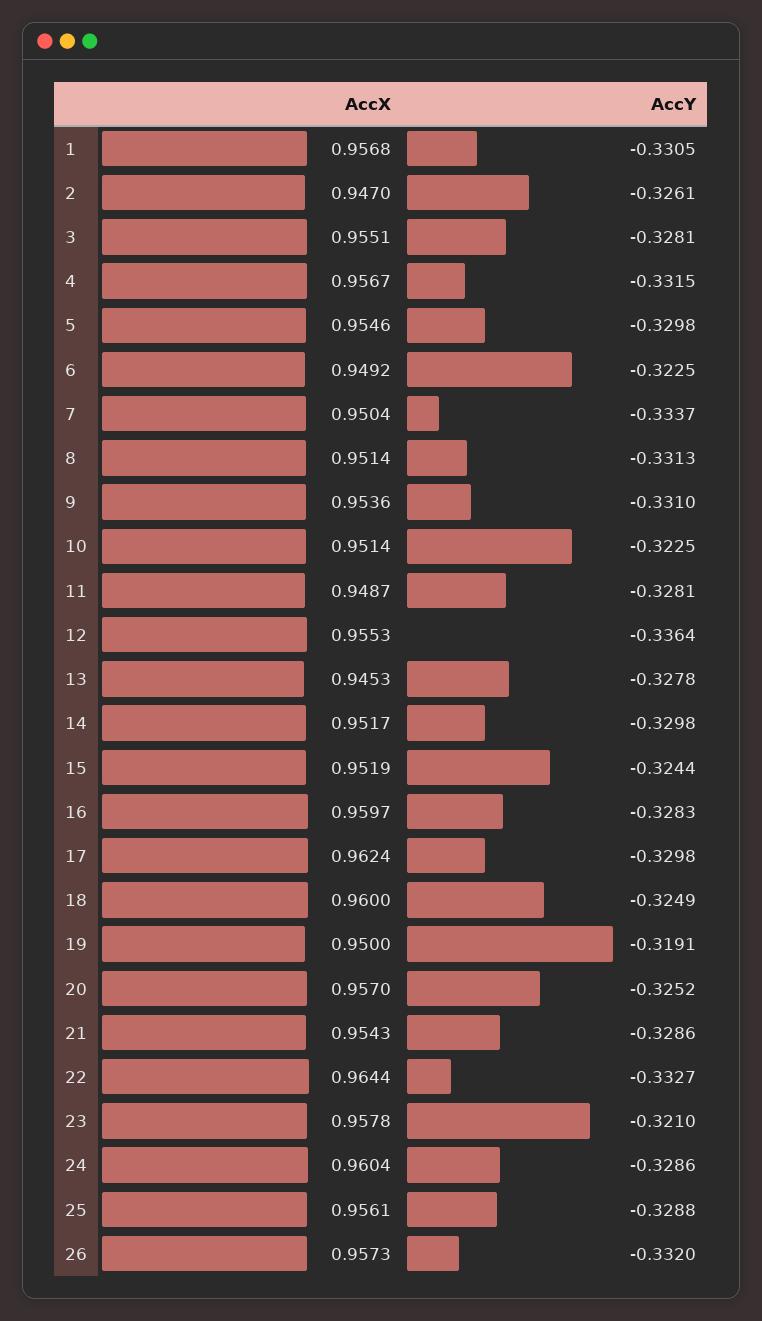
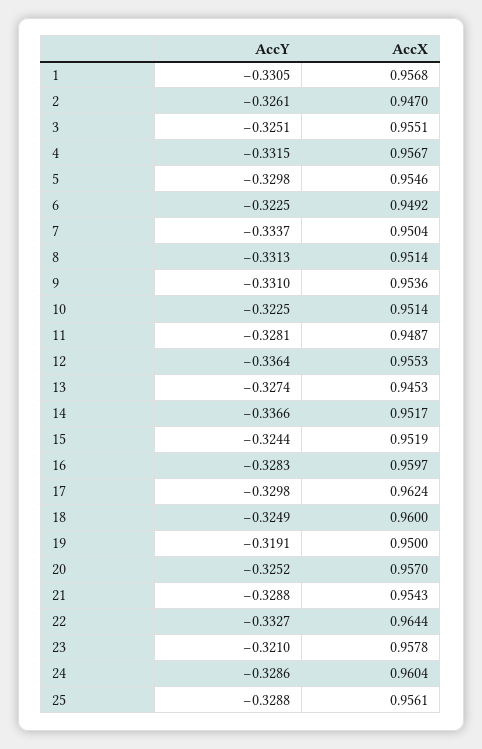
AccY, 3: -0.3281 -> -0.3251
AccY, 13: -0.3278 -> -0.3274
AccY, 14: -0.3298 -> -0.3366
AccY, 21: -0.3286 -> -0.3288
AccX, 26: 0.9573 -> none
AccY, 26: -0.332 -> none

